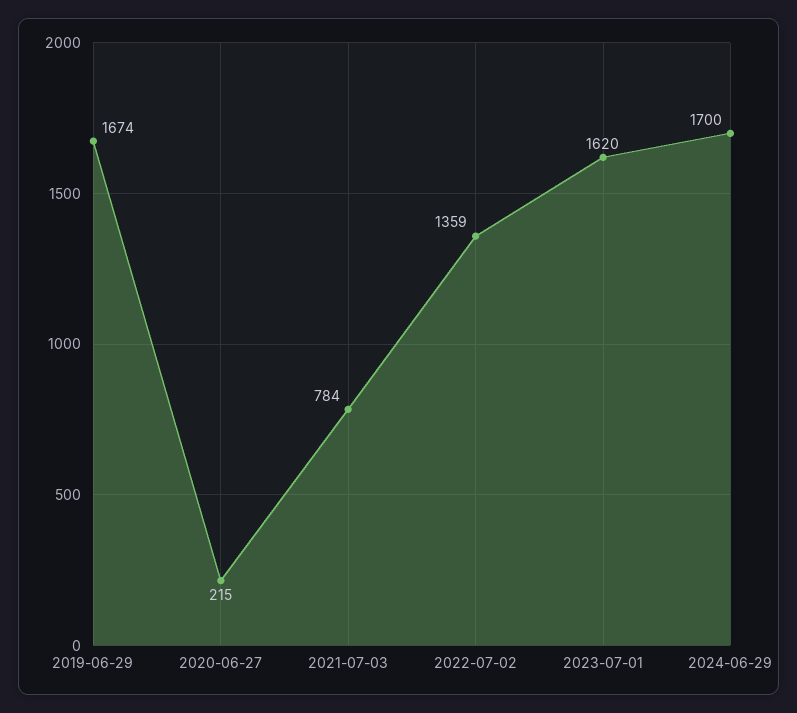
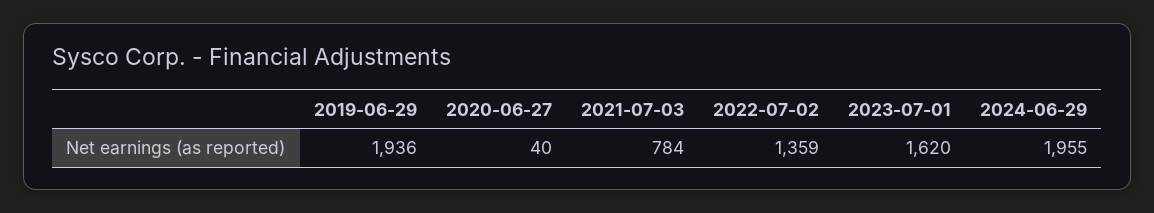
2019-06-29: 1674 -> 1936
2020-06-27: 215 -> 40
2024-06-29: 1700 -> 1955

